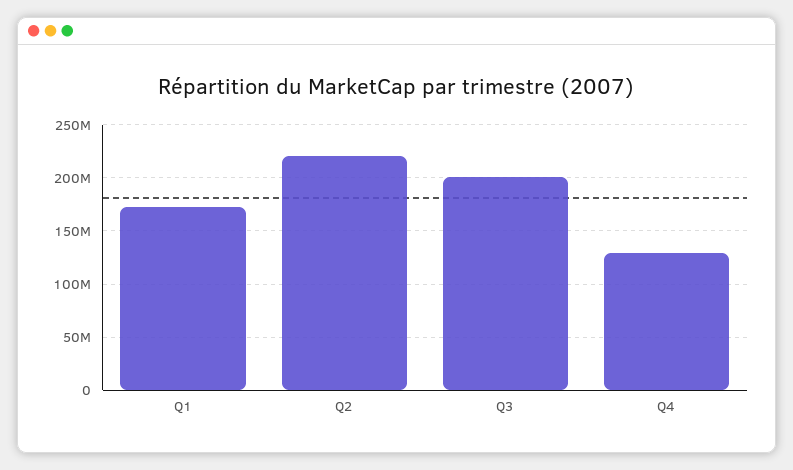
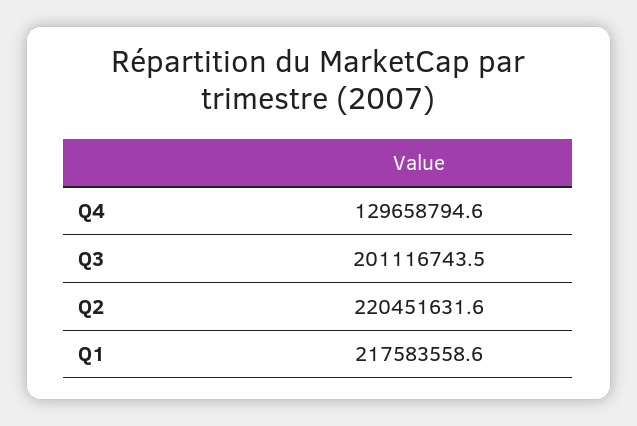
Q1: 170000000 -> 217583558.6

